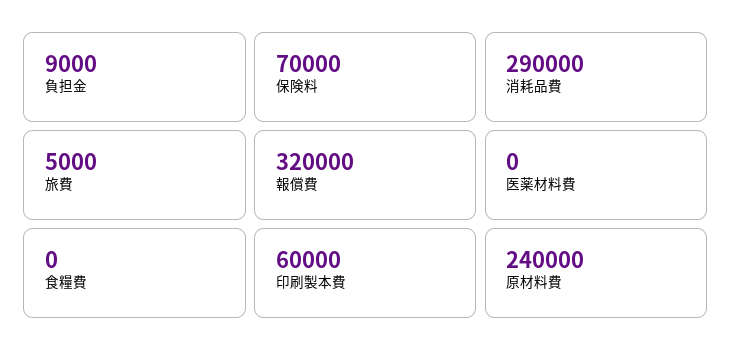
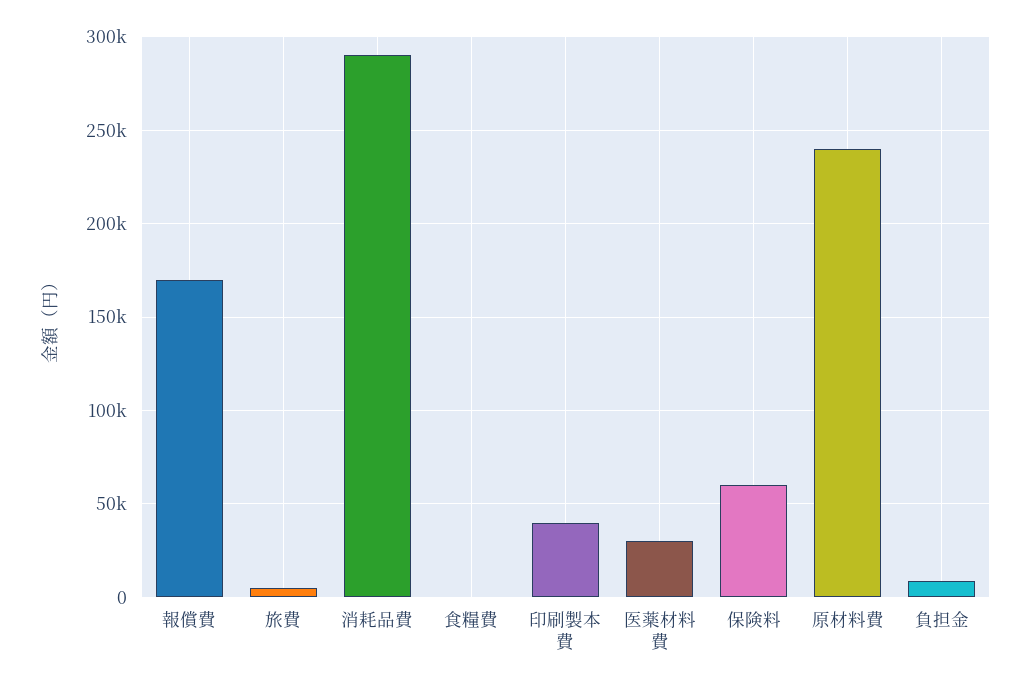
保険料: 70000 -> 60000
報償費: 320000 -> 170000
医薬材料費: 0 -> 30000
印刷製本費: 60000 -> 40000

